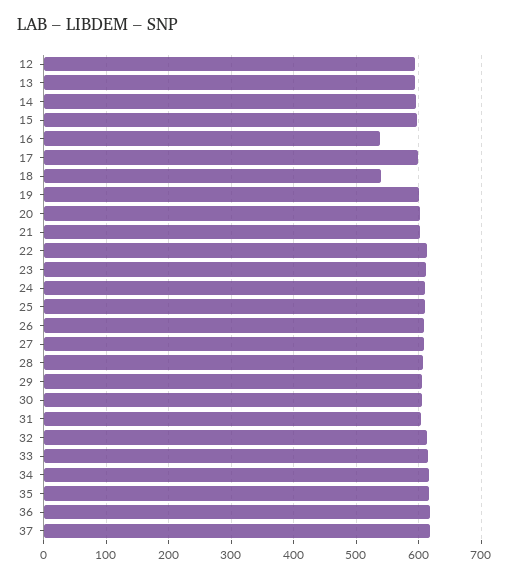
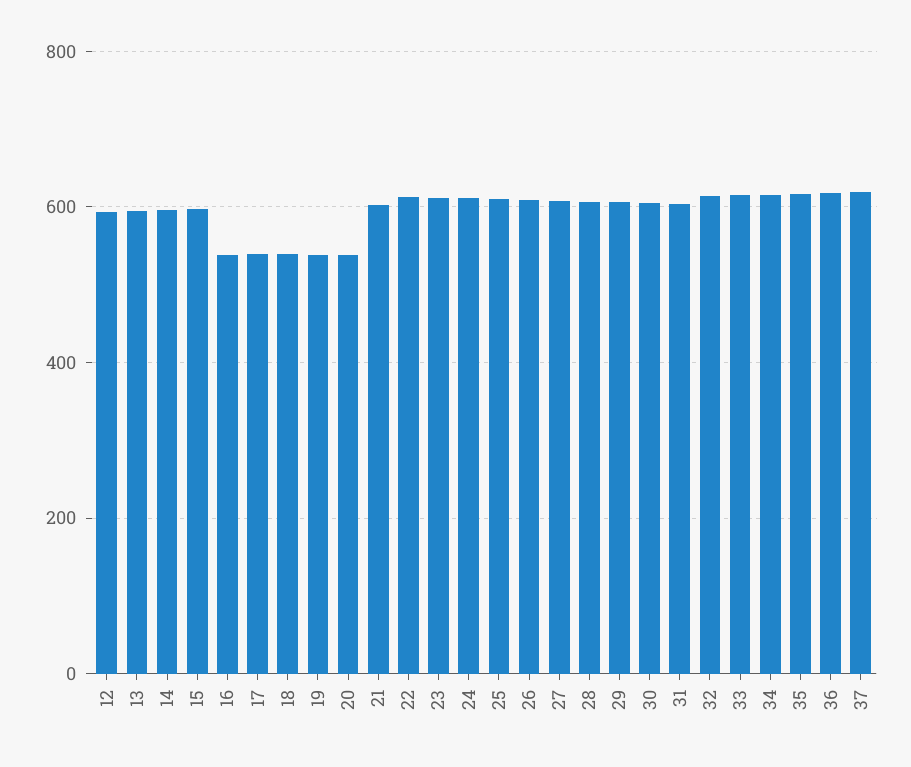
17: 600 -> 540
19: 600 -> 540
20: 600 -> 540

